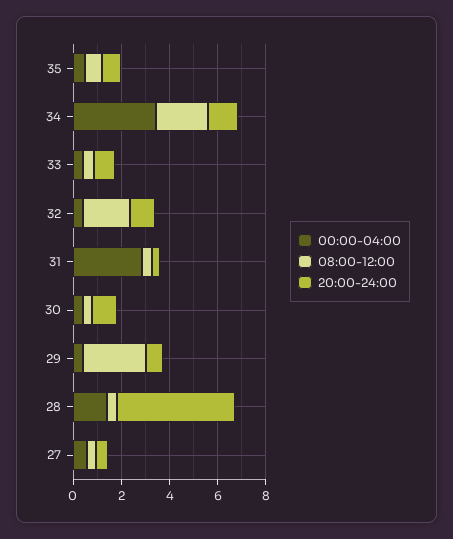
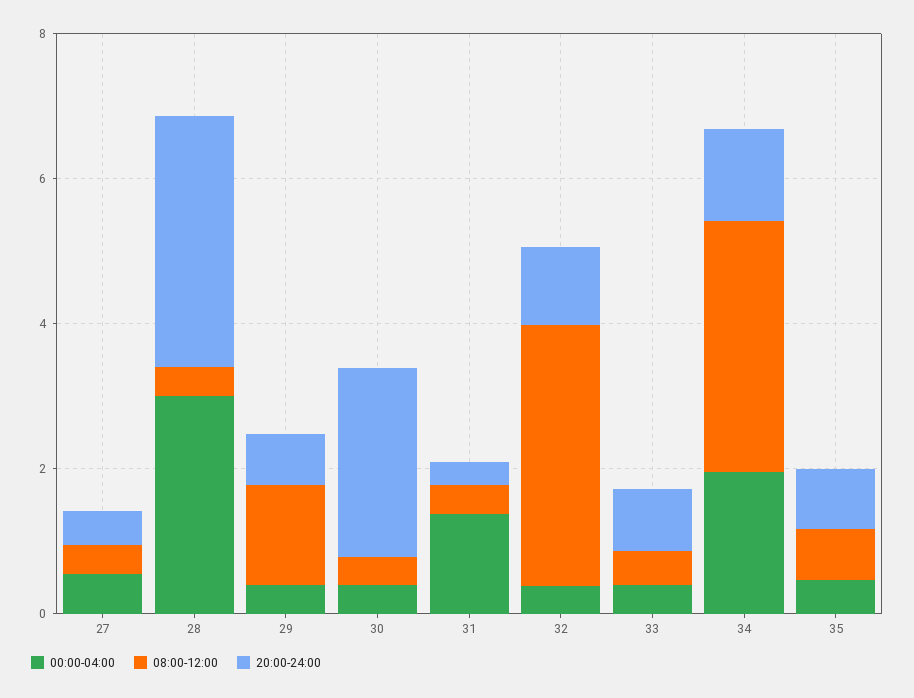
00:00-04:00, 34: 3.5 -> 2
08:00-12:00, 34: 2 -> 3.5
08:00-12:00, 32: 2 -> 3.5
00:00-04:00, 31: 3 -> 1.5
20:00-24:00, 30: 1 -> 2.5
08:00-12:00, 29: 2.5 -> 1.5
00:00-04:00, 28: 1.5 -> 3
20:00-24:00, 28: 5 -> 3.5

